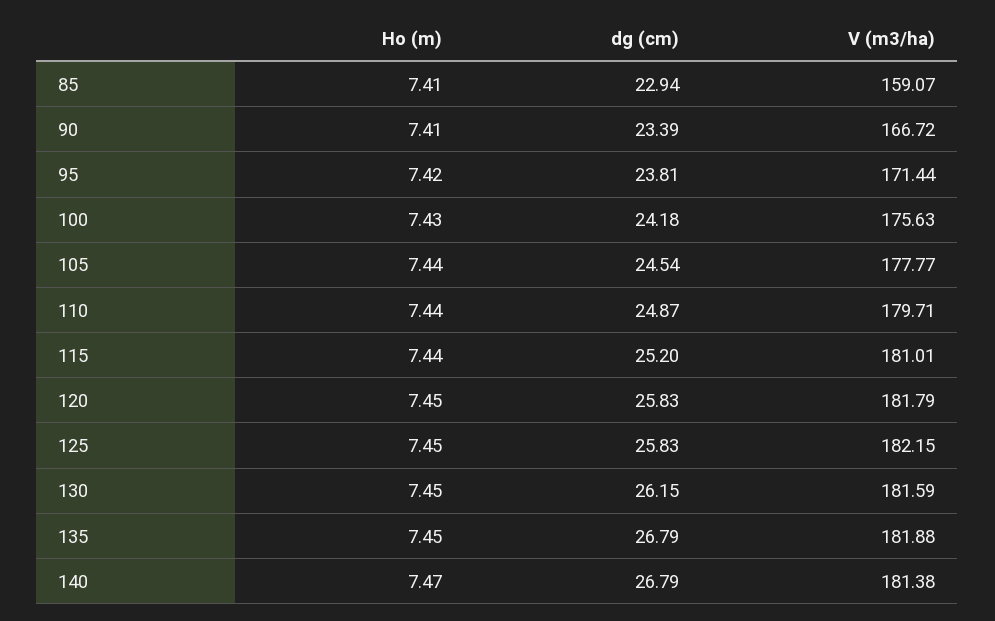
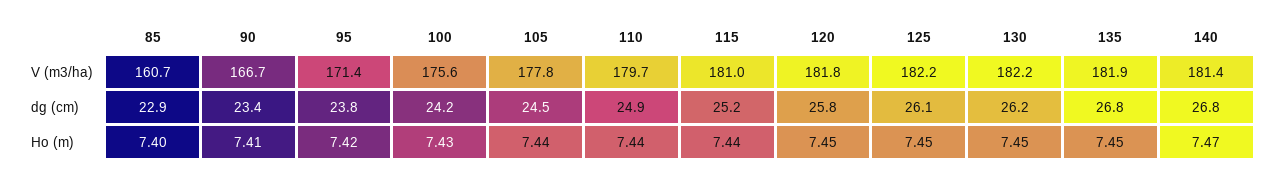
Ho (m), 85: 7.41 -> 7.4
V (m3/ha), 85: 159.07 -> 160.7
dg (cm), 125: 25.83 -> 26.1
V (m3/ha), 130: 181.59 -> 182.2

